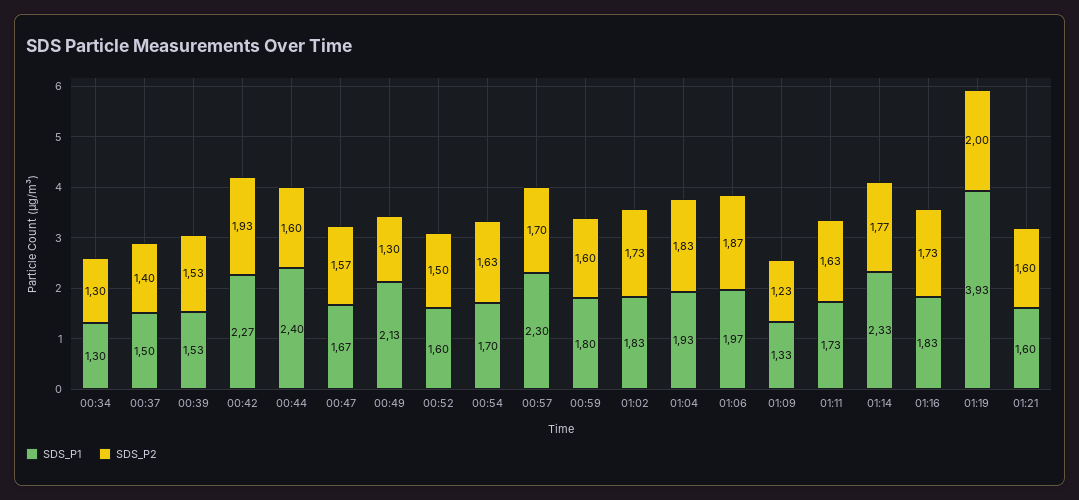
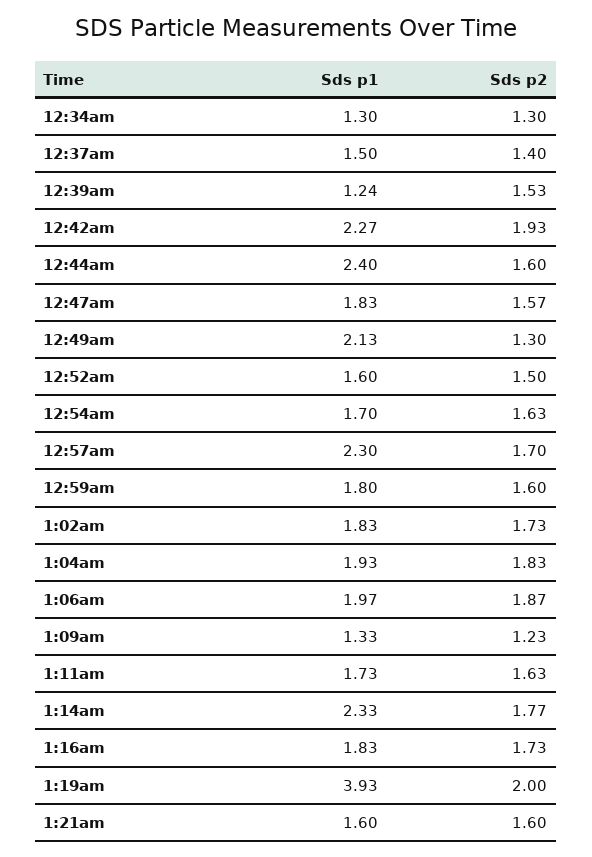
SDS_P1, 00:39: 1.53 -> 1.24
SDS_P1, 00:47: 1.67 -> 1.83

